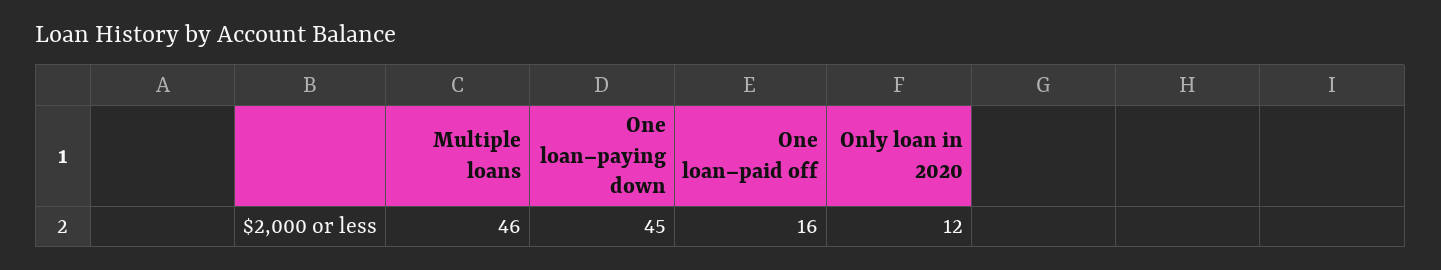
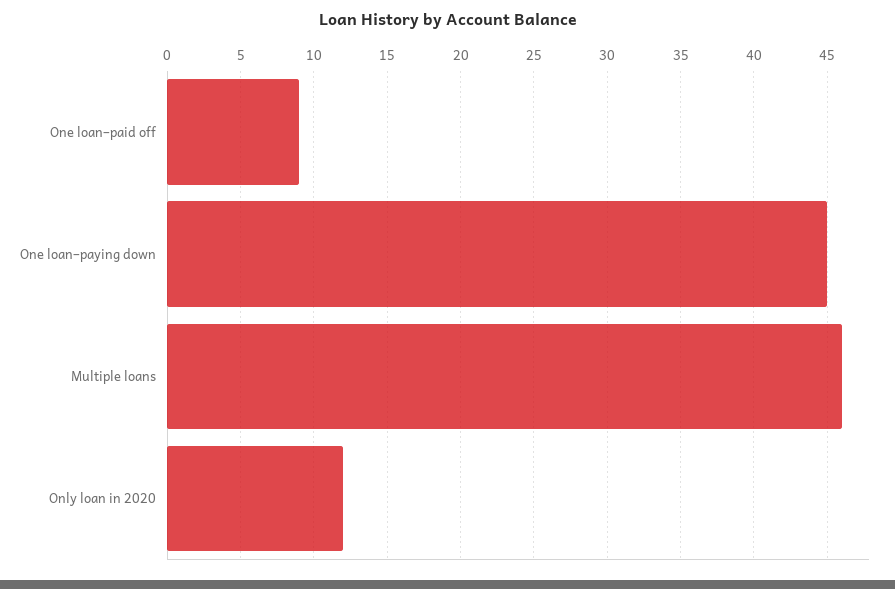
One loan–paid off: 16 -> 9

